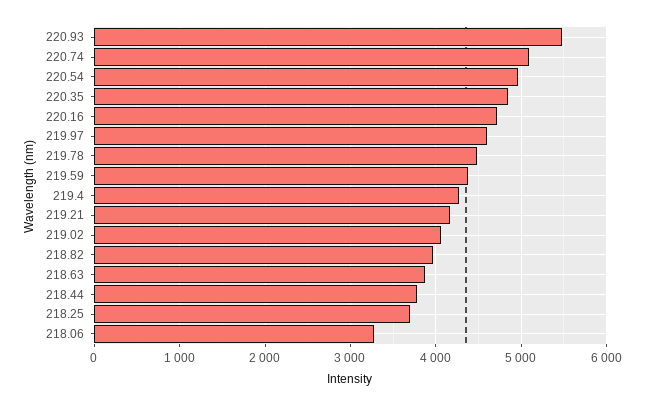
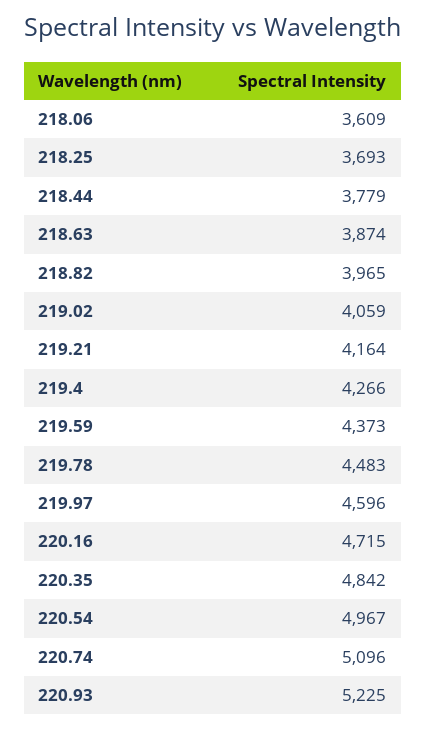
220.93: 5500 -> 5225
218.06: 3300 -> 3609

